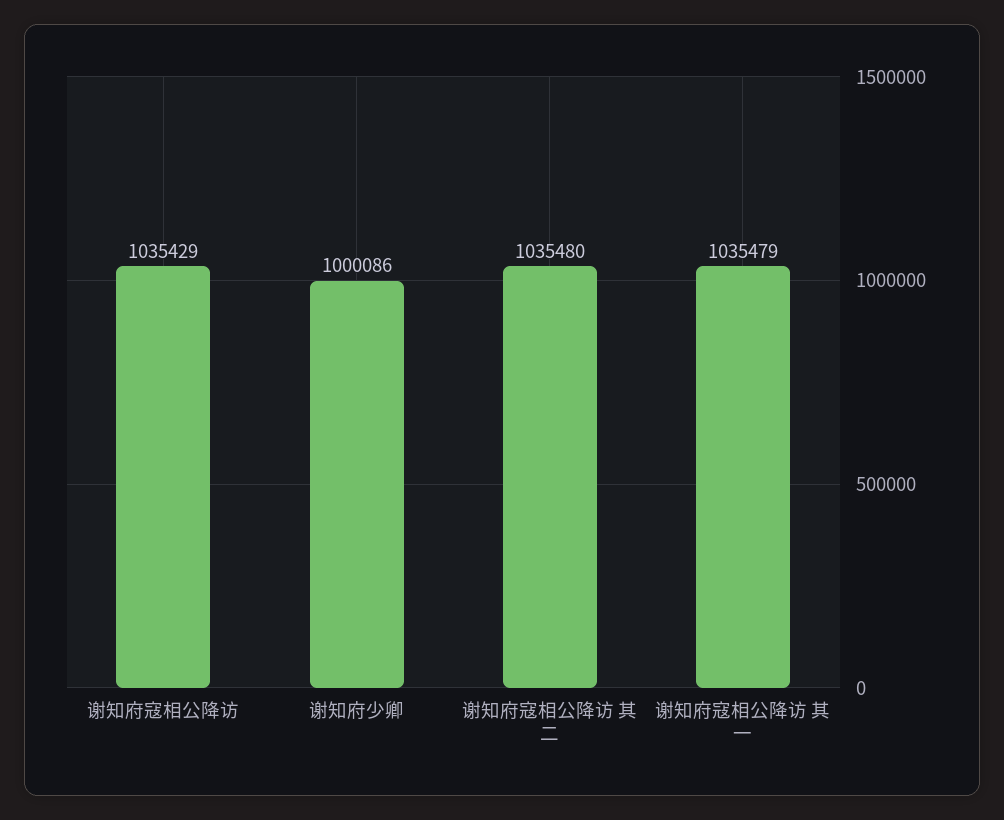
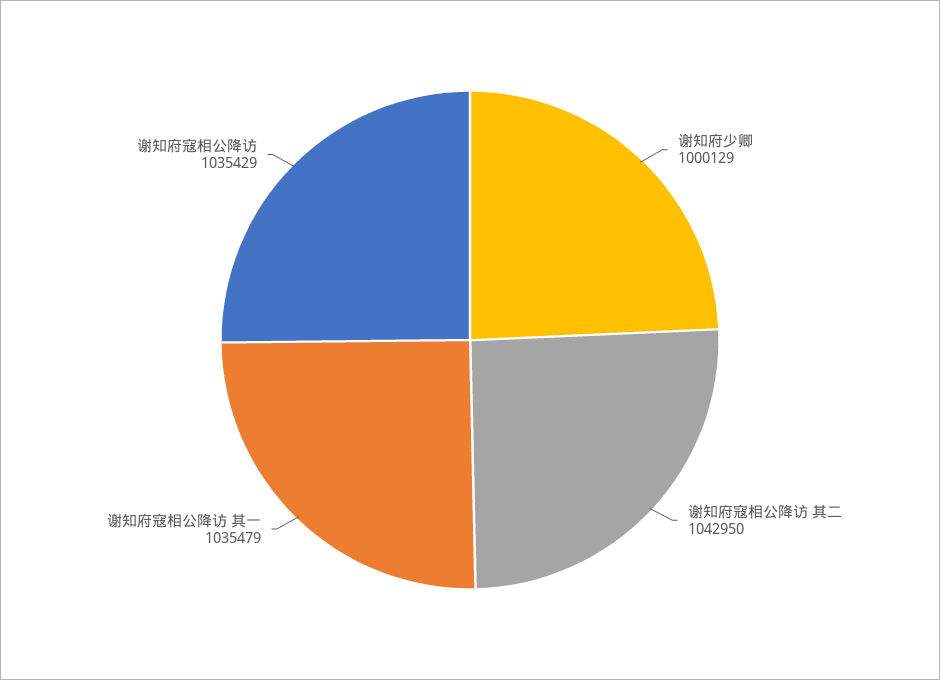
谢知府少卿: 1000086 -> 1000129
谢知府寇相公降访 其二: 1035480 -> 1042950

